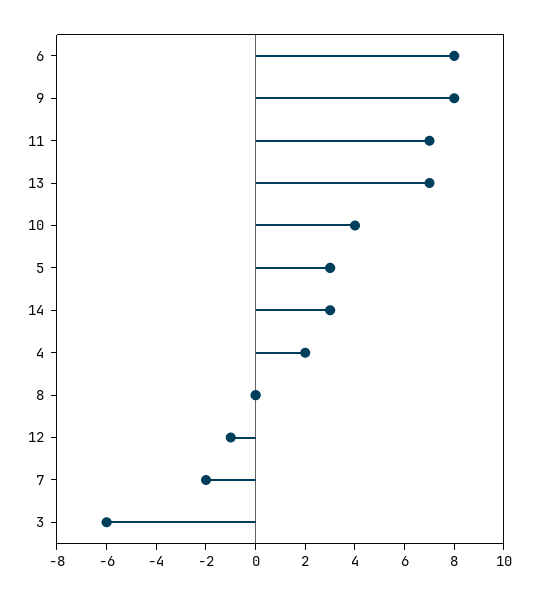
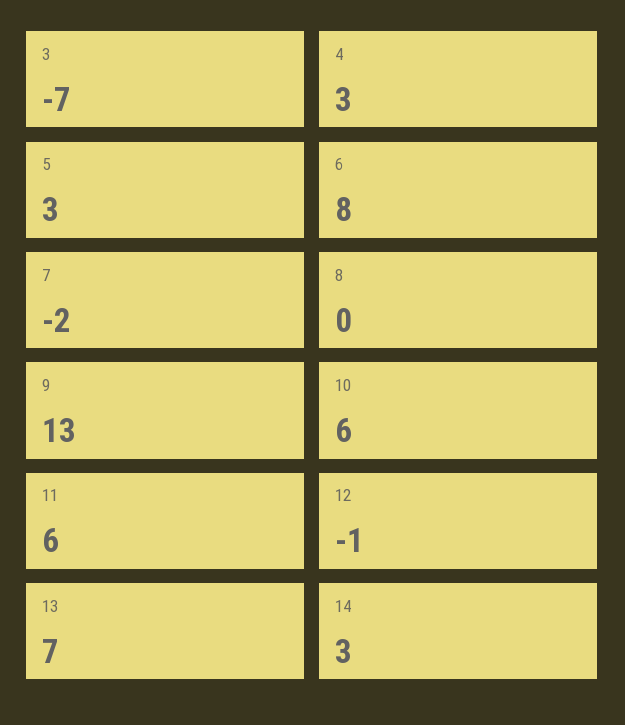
9: 8 -> 13
11: 7 -> 6
10: 4 -> 6
4: 2 -> 3
3: -6 -> -7

